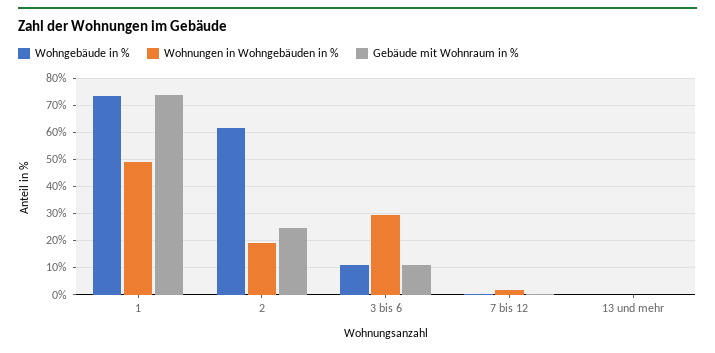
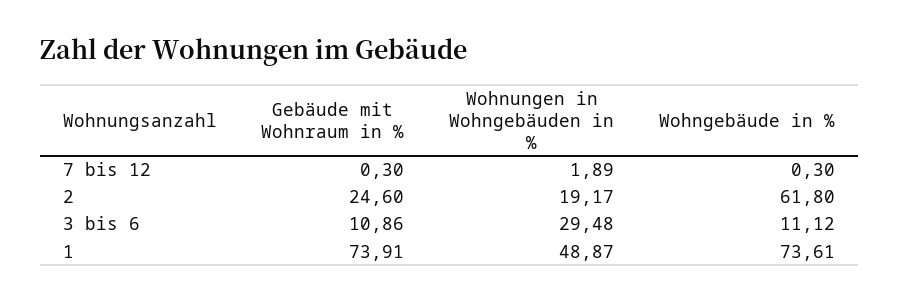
Wohngebäude in %, 13 und mehr: 0 -> none
Wohnungen in Wohngebäuden in %, 13 und mehr: 0 -> none
Gebäude mit Wohnraum in %, 13 und mehr: 0 -> none

